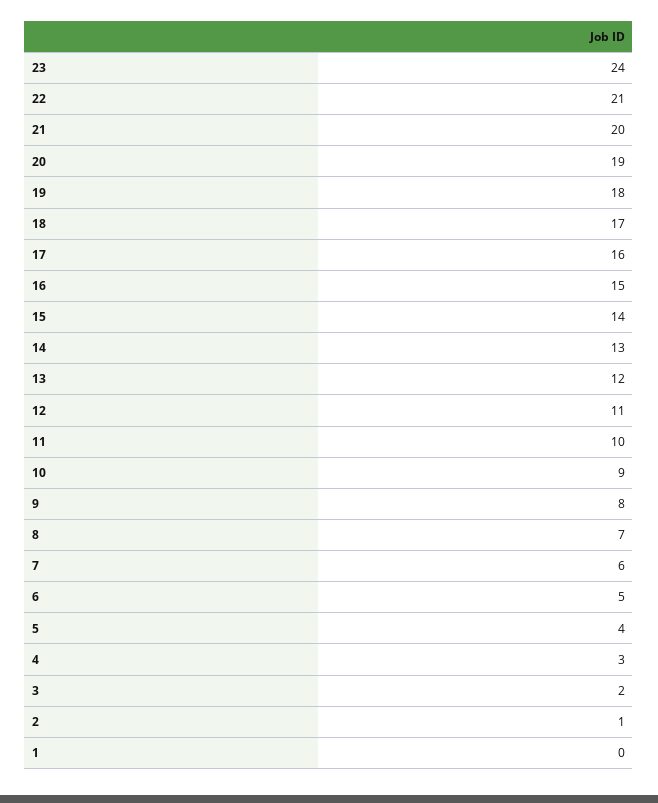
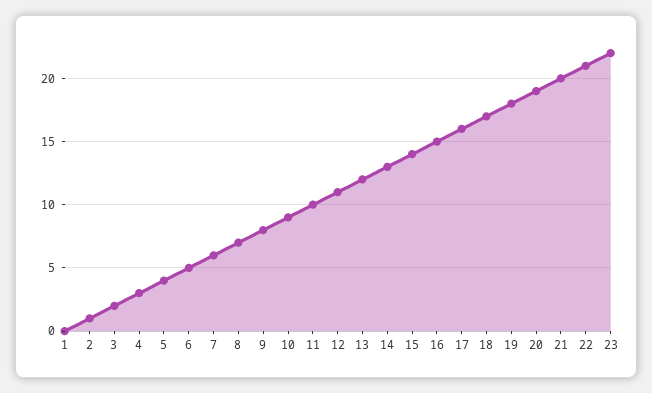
23: 24 -> 22

